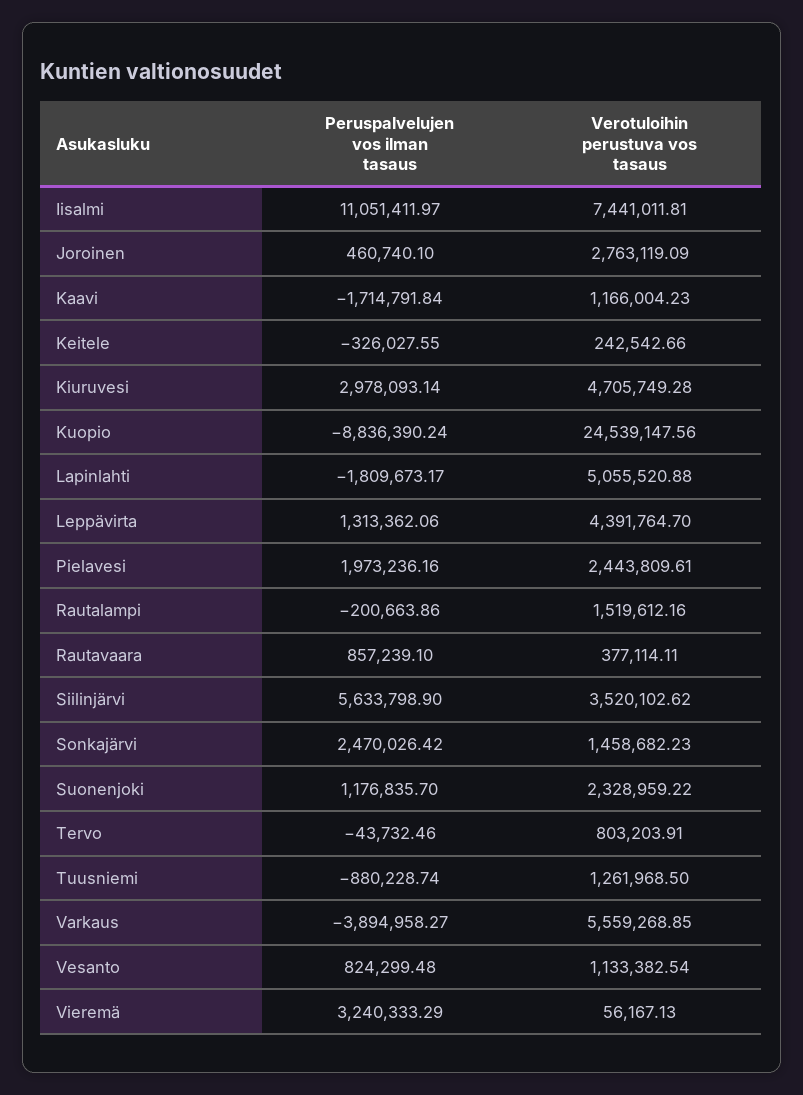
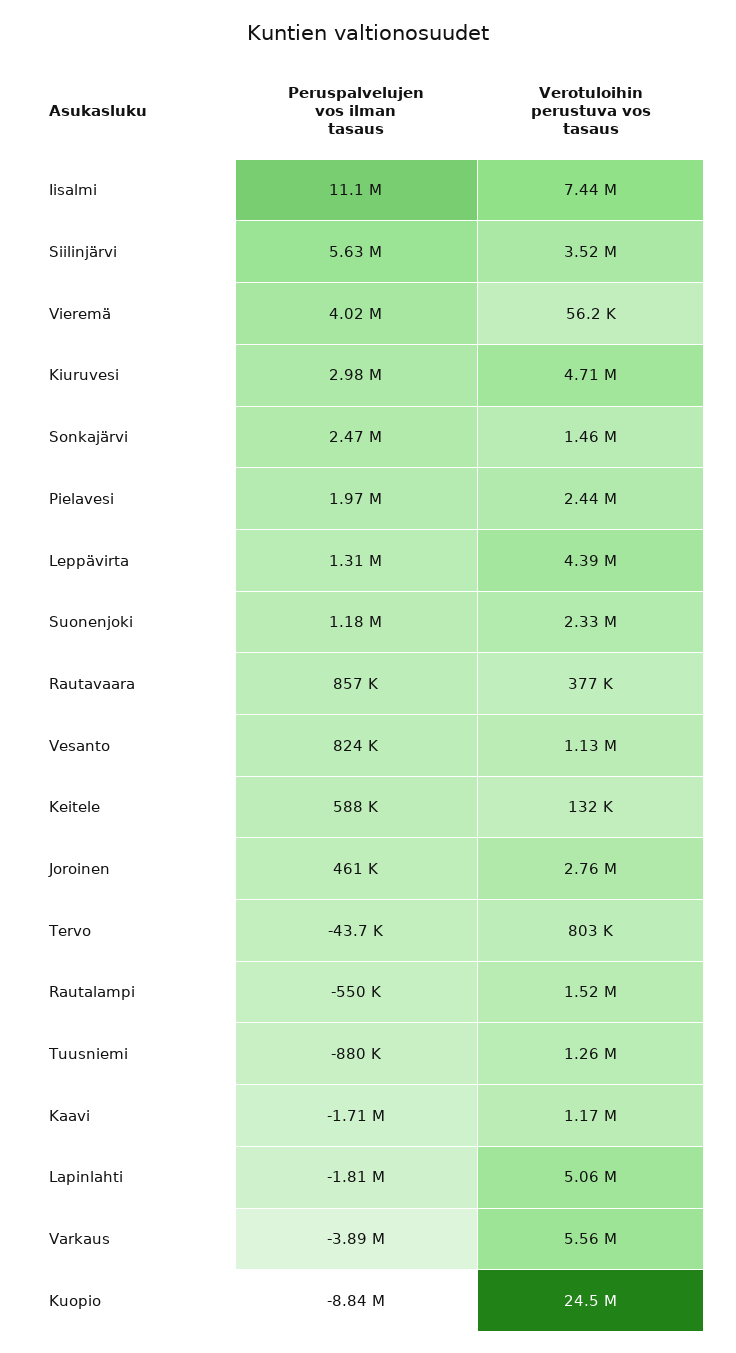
Peruspalvelujen vos ilman tasaus, Keitele: -326027.55 -> 588000
Verotuloihin perustuva vos tasaus, Keitele: 242542.66 -> 132000
Peruspalvelujen vos ilman tasaus, Rautalampi: -200663.86 -> -550000
Peruspalvelujen vos ilman tasaus, Vieremä: 3240333.29 -> 4020000

